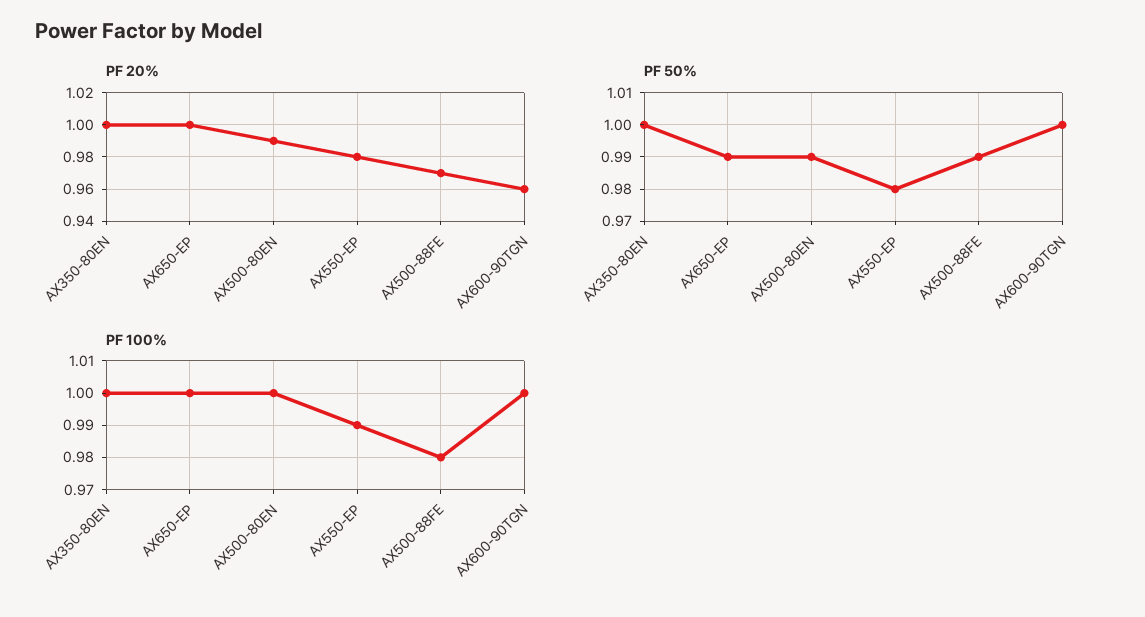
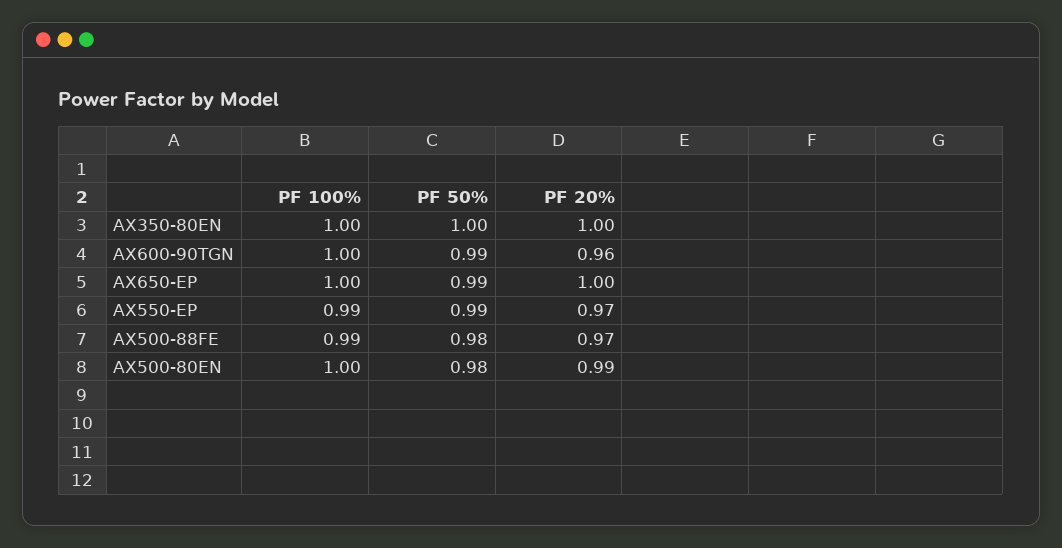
PF 20%, AX550-EP: 0.98 -> 0.97
PF 50%, AX500-80EN: 0.99 -> 0.98
PF 50%, AX550-EP: 0.98 -> 0.99
PF 50%, AX500-88FE: 0.99 -> 0.98
PF 50%, AX600-90TGN: 1 -> 0.99
PF 100%, AX500-88FE: 0.98 -> 0.99

